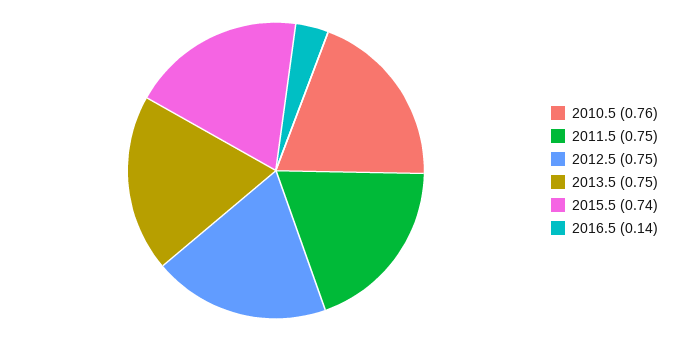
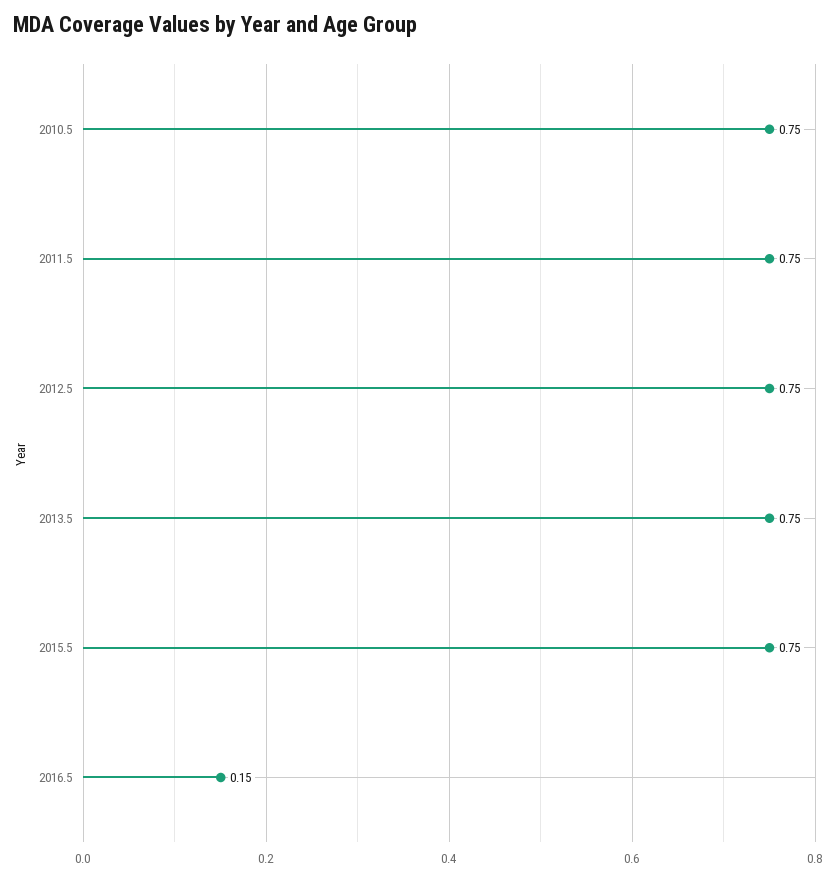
2010.5: 0.76 -> 0.75
2015.5: 0.74 -> 0.75
2016.5: 0.14 -> 0.15

